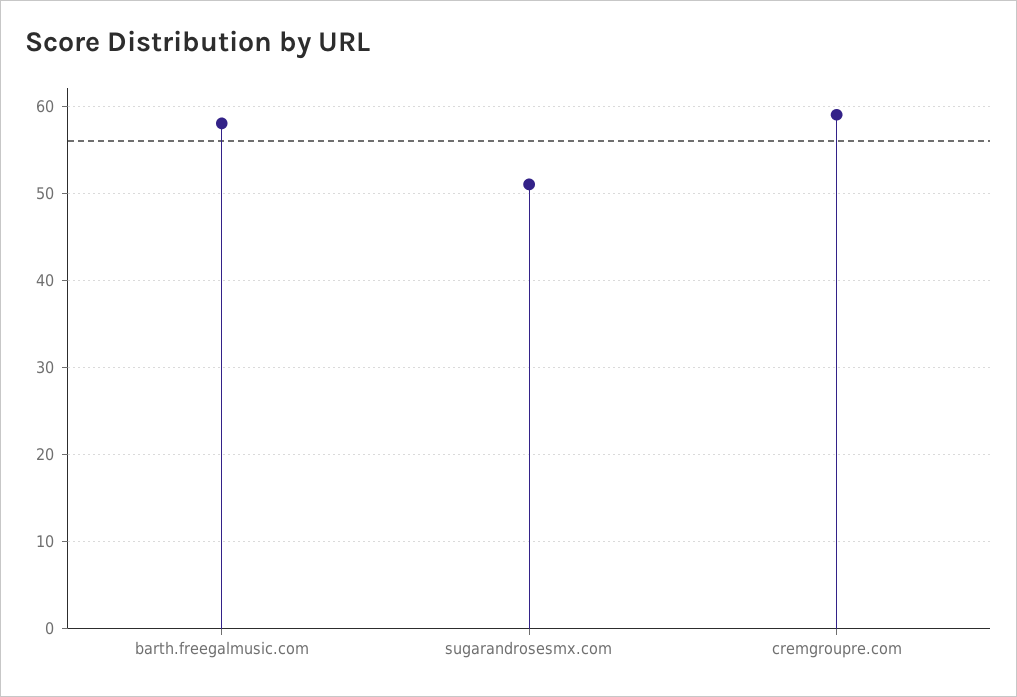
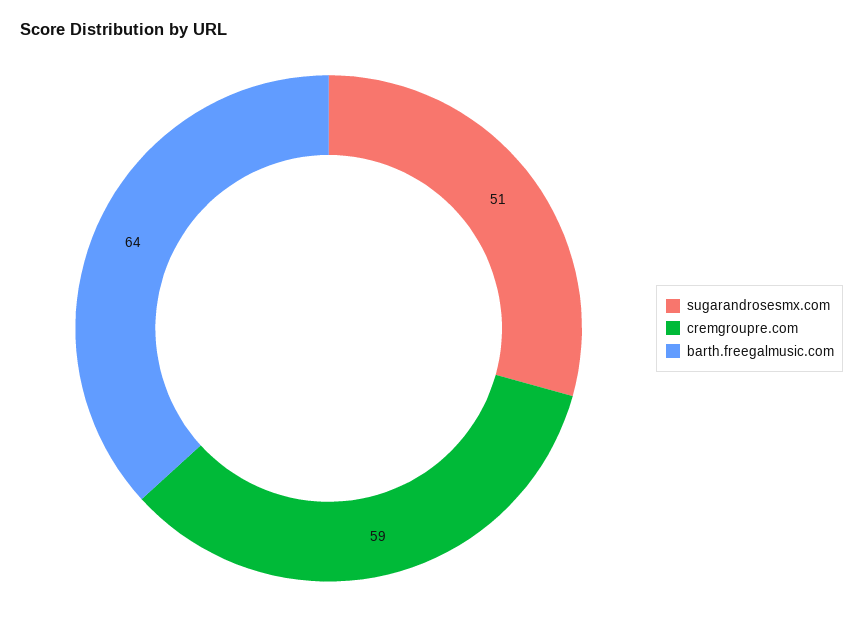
barth.freegalmusic.com: 58 -> 64

